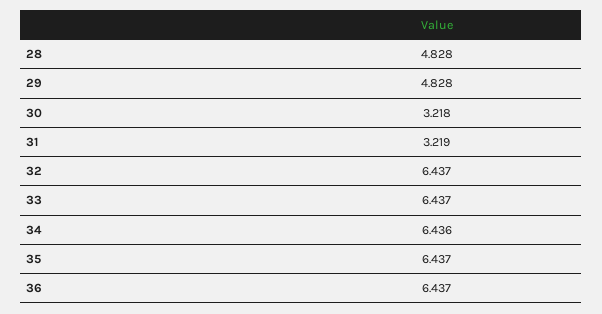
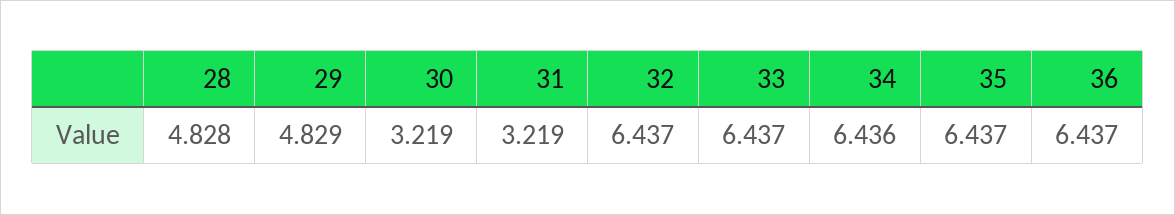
29: 4.828 -> 4.829
30: 3.218 -> 3.219

